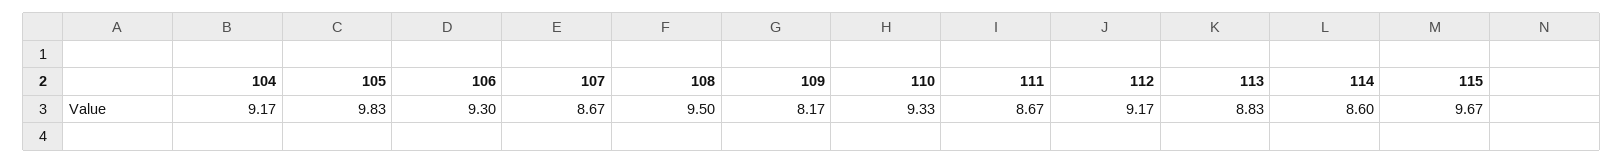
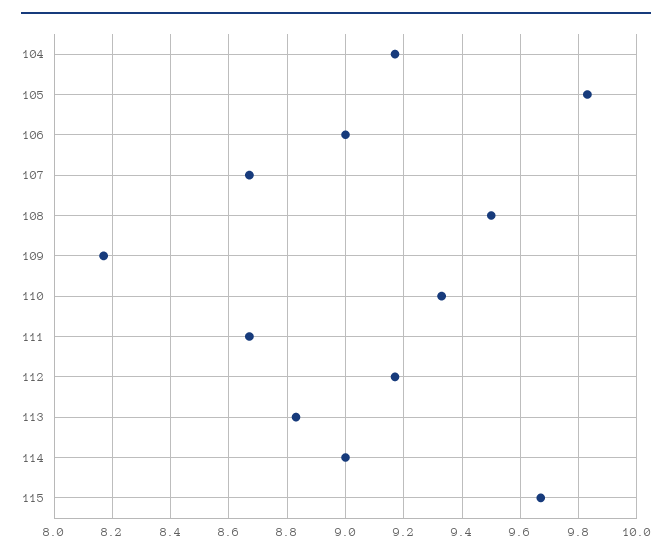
106: 9.3 -> 9
114: 8.6 -> 9

